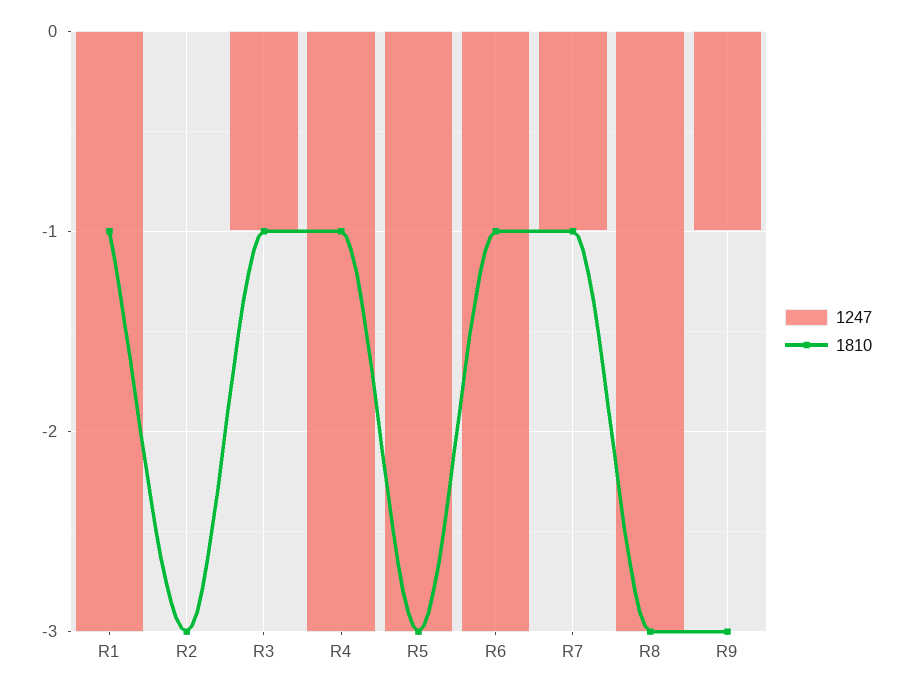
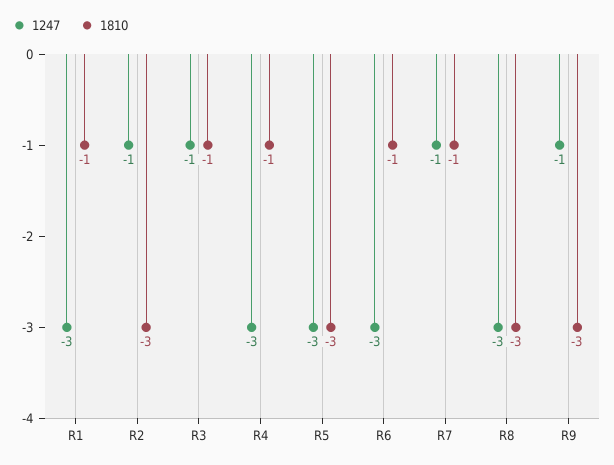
1247, R2: 0 -> -1

